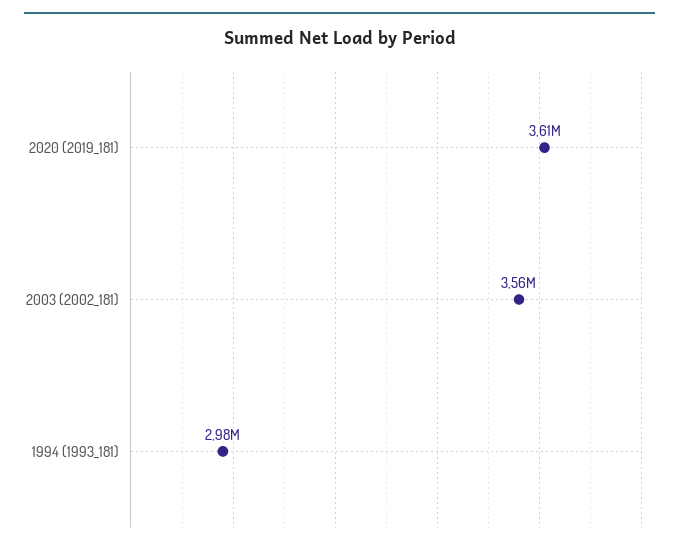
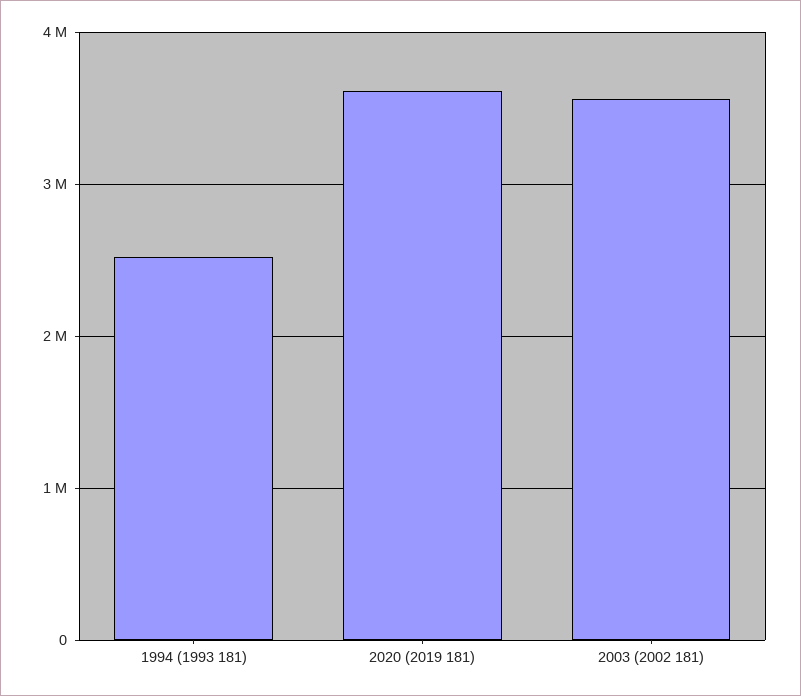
1994 (1993_181): 2980000 -> 2500000

